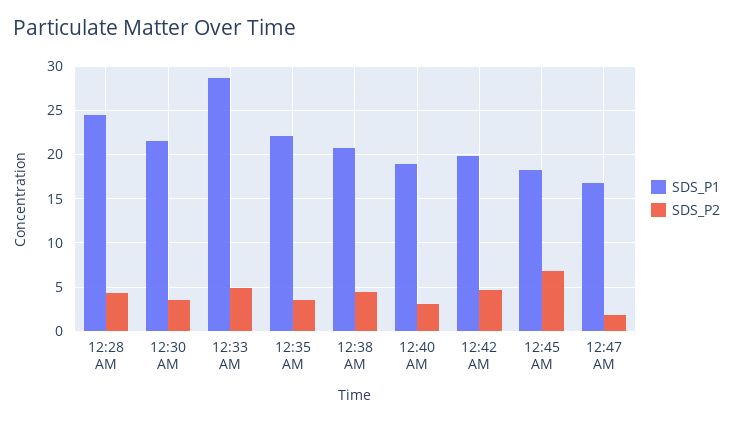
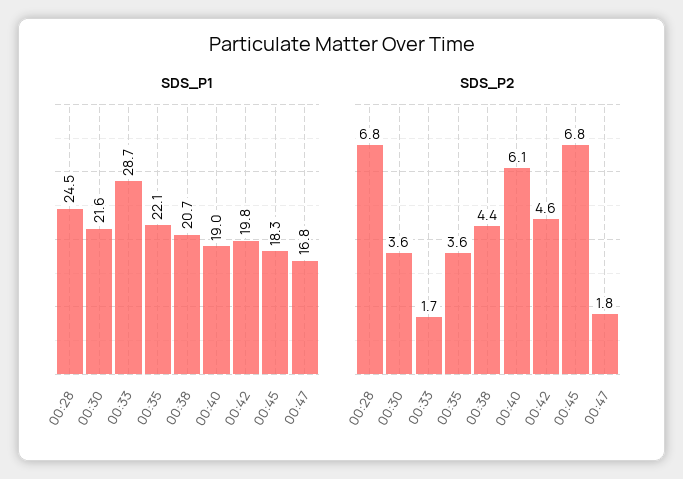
SDS_P2, 12:28 AM: 4 -> 6.8
SDS_P2, 12:33 AM: 5 -> 1.7
SDS_P2, 12:40 AM: 3 -> 6.1

